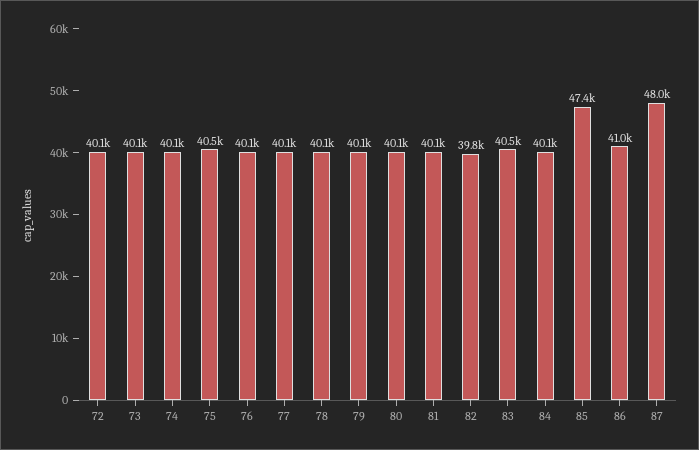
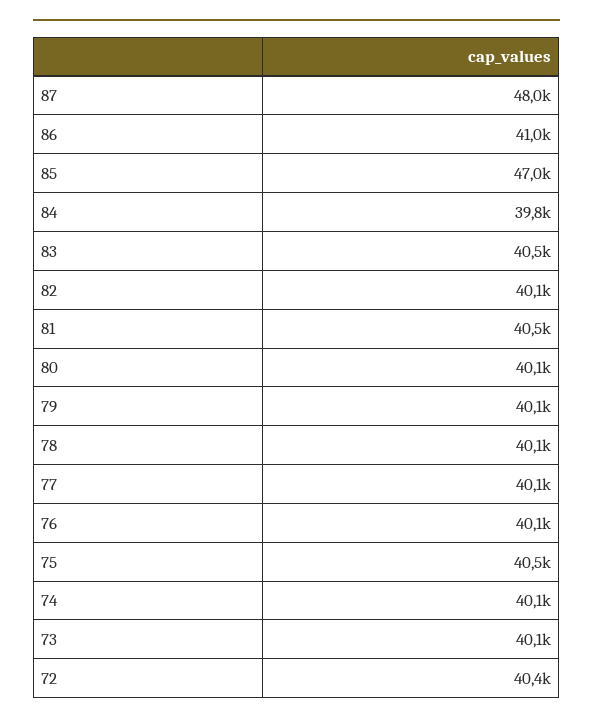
72: 40100 -> 40400
81: 40100 -> 40500
82: 39800 -> 40100
84: 40100 -> 39800
85: 47400 -> 47000

